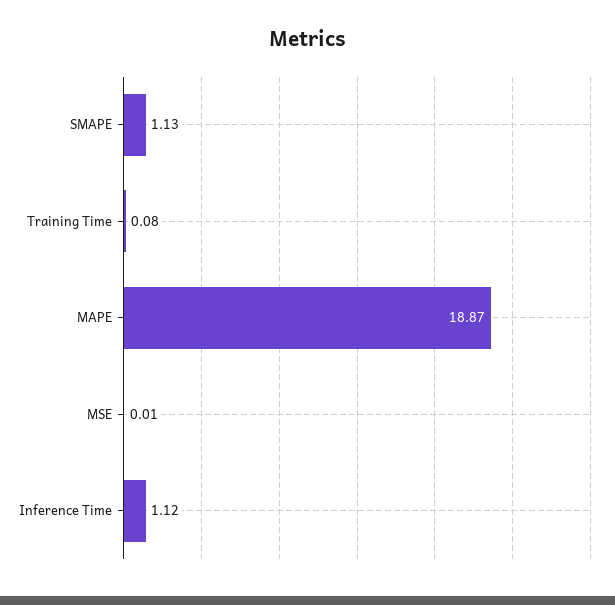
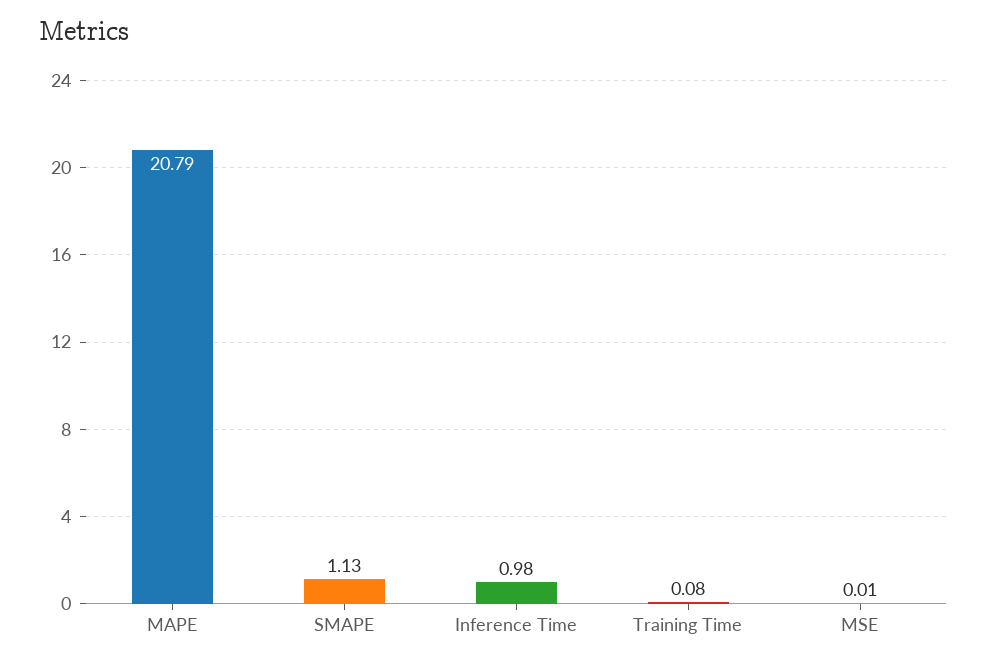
MAPE: 18.87 -> 20.79
Inference Time: 1.12 -> 0.98

